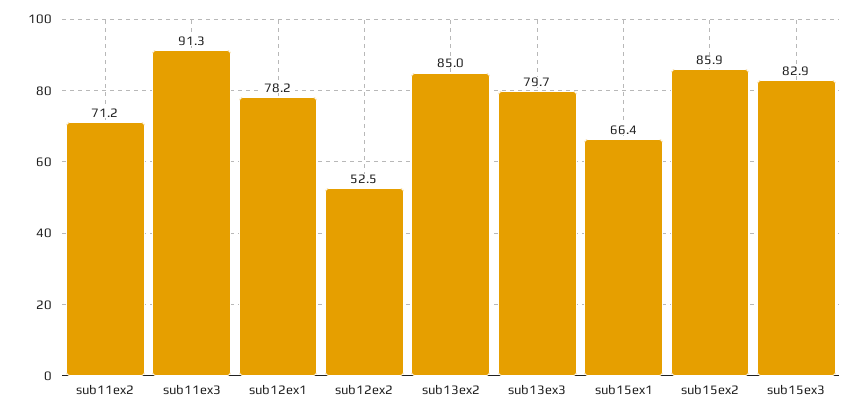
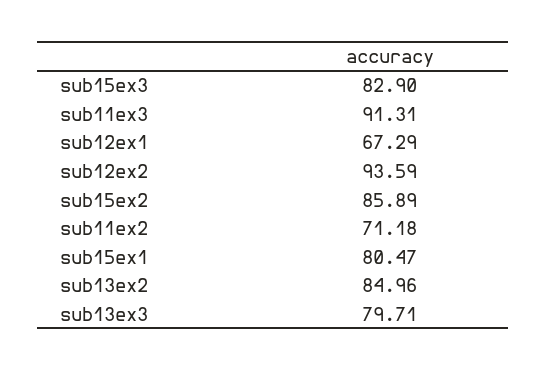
sub12ex1: 78.2 -> 67.29
sub12ex2: 52.5 -> 93.59
sub15ex1: 66.4 -> 80.47

